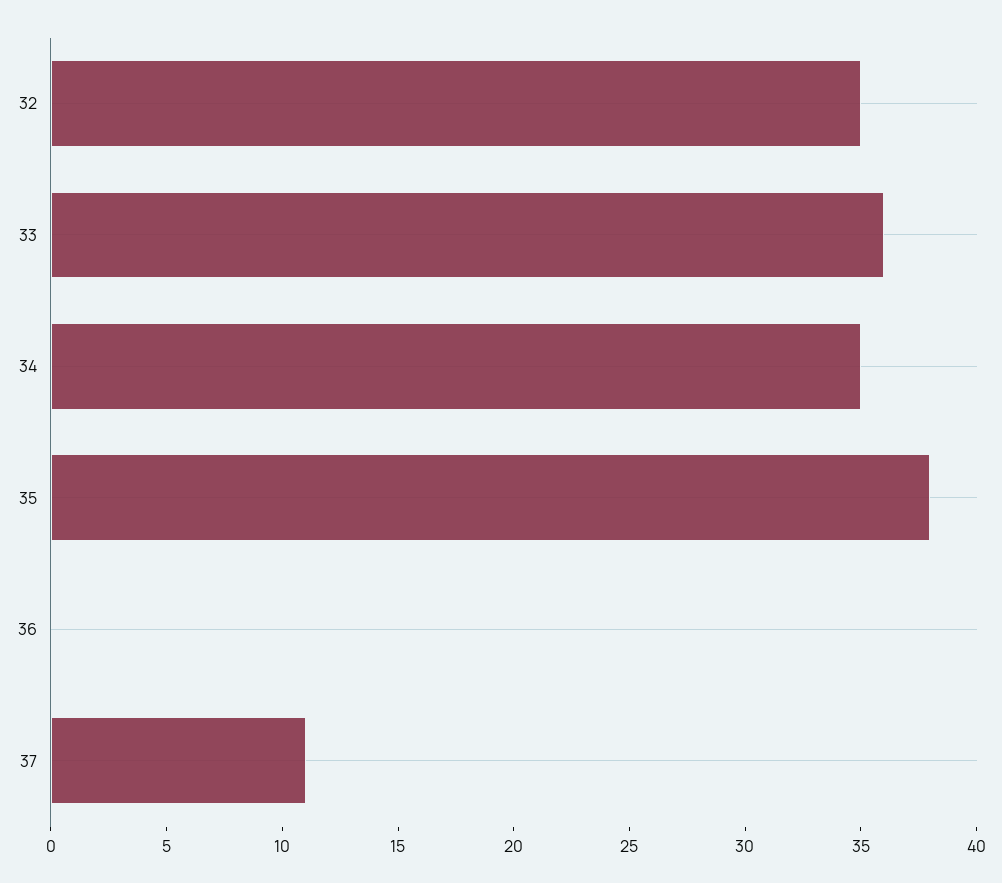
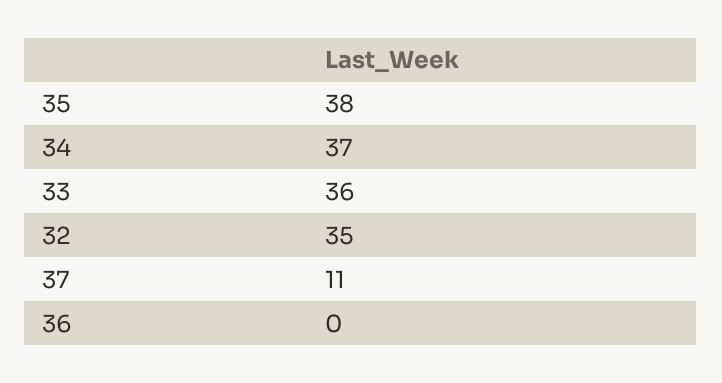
34: 35 -> 37

